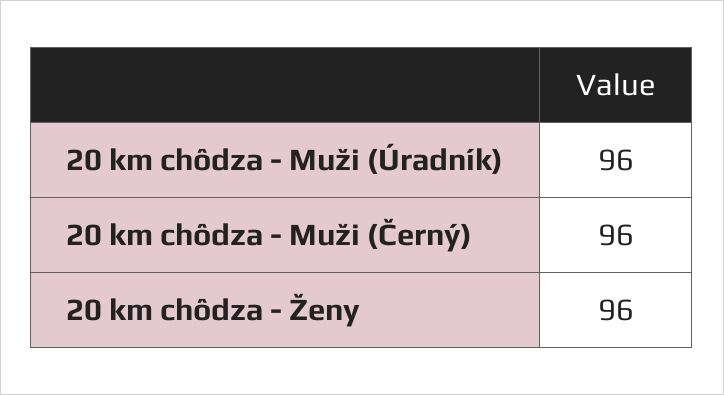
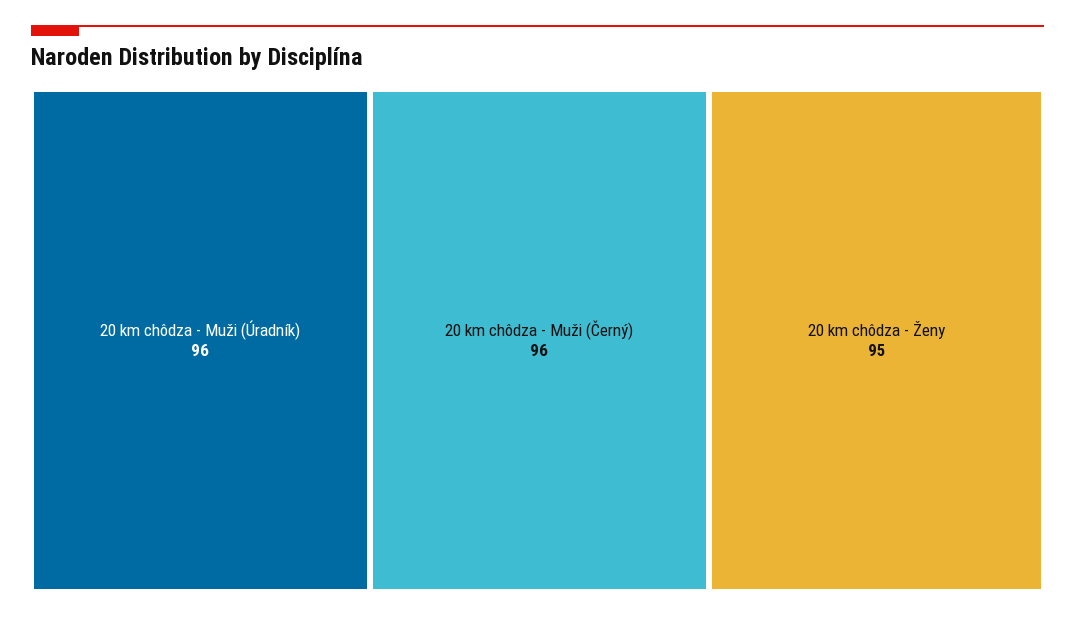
20 km chôdza - Ženy: 96 -> 95

